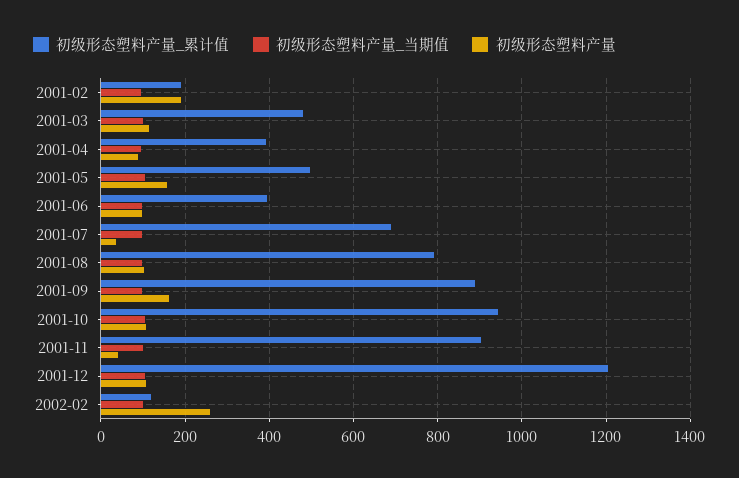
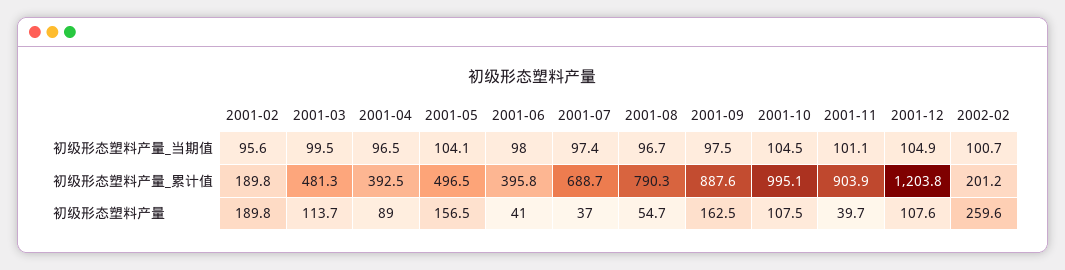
初级形态塑料产量, 2001-06: 100 -> 41
初级形态塑料产量, 2001-08: 100 -> 54.7
初级形态塑料产量_累计值, 2001-10: 940 -> 995.1
初级形态塑料产量_累计值, 2002-02: 120 -> 201.2

